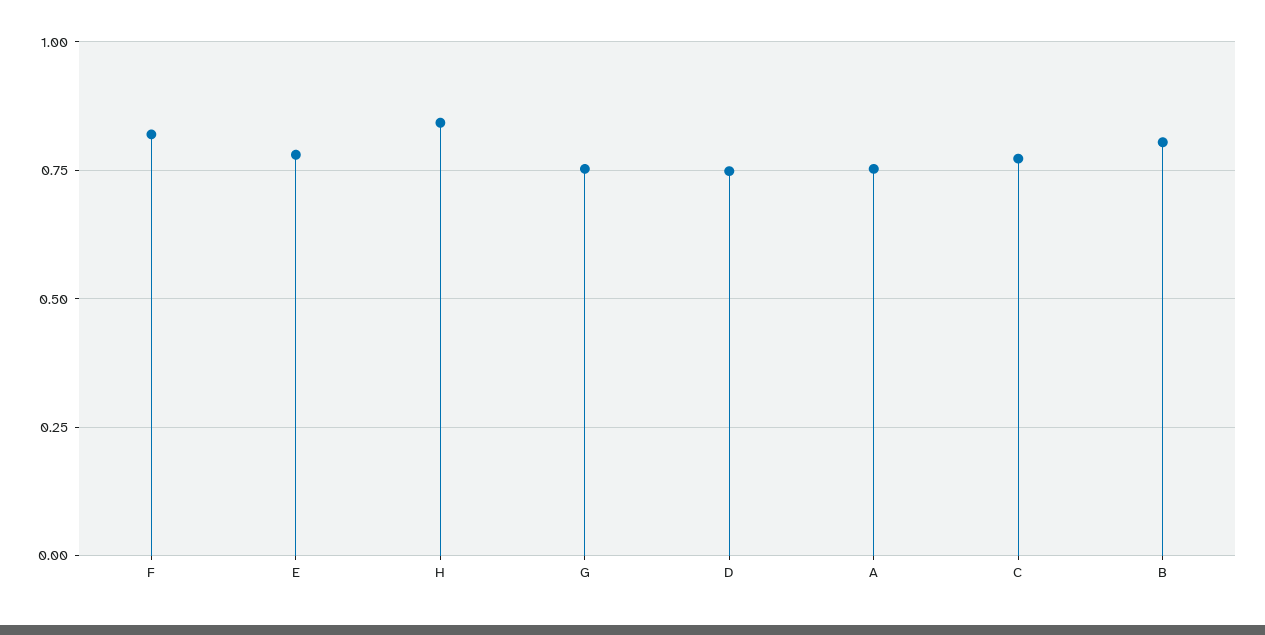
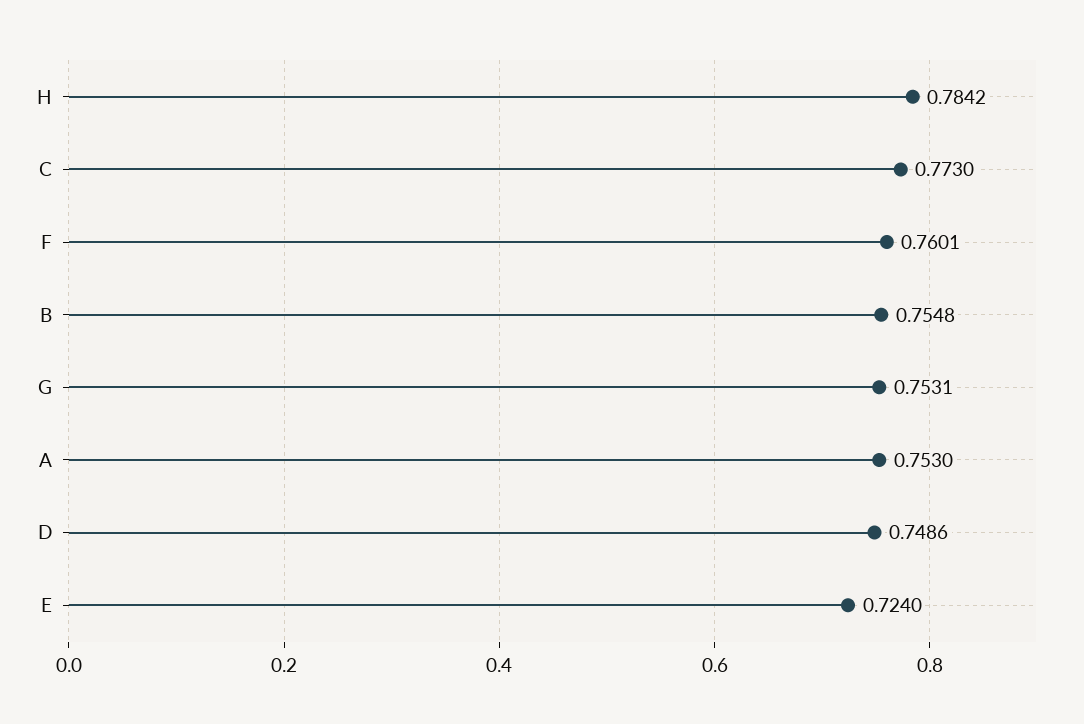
F: 0.825 -> 0.7601
E: 0.775 -> 0.724
H: 0.85 -> 0.7842
B: 0.8 -> 0.7548

